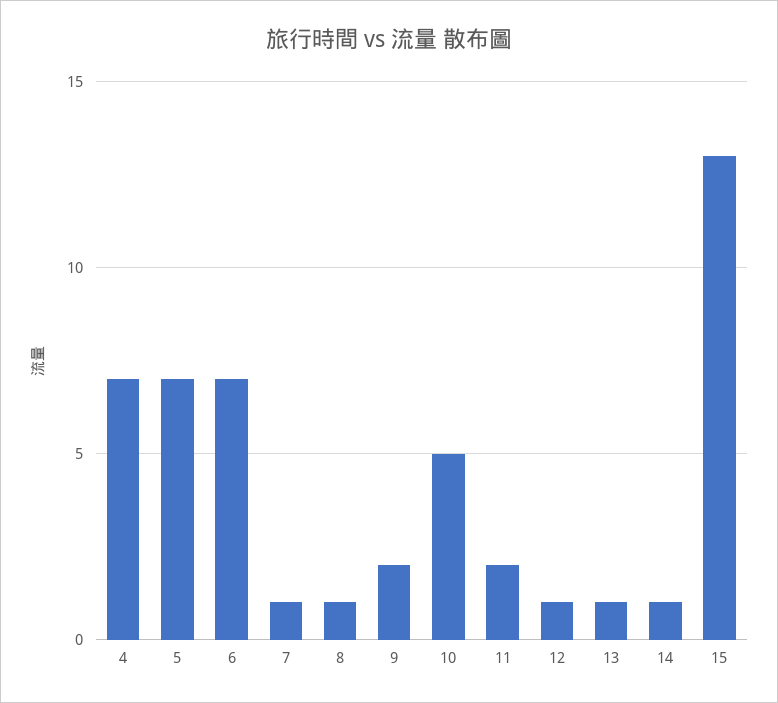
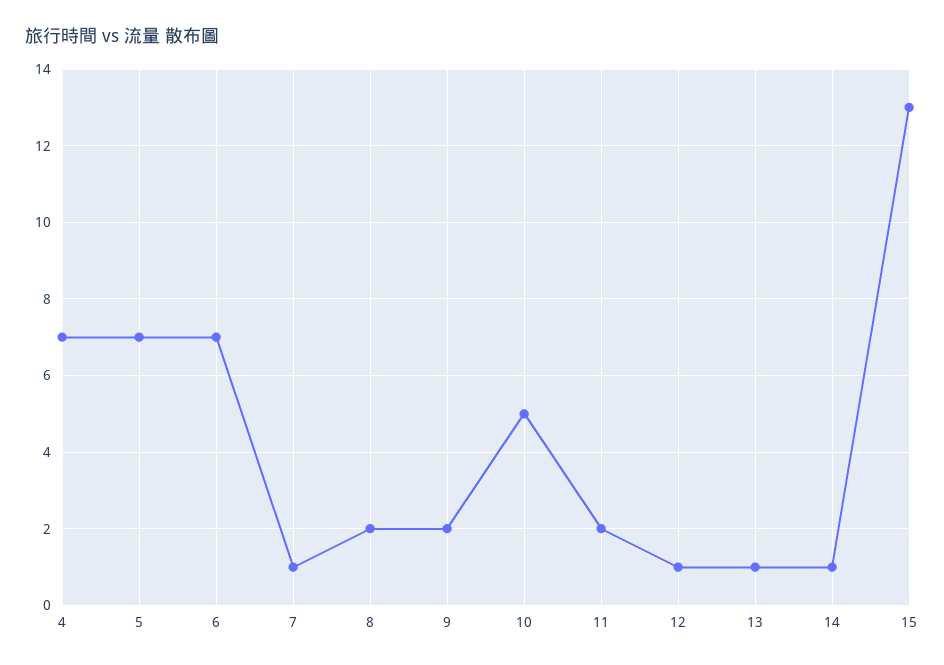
8: 1 -> 2

